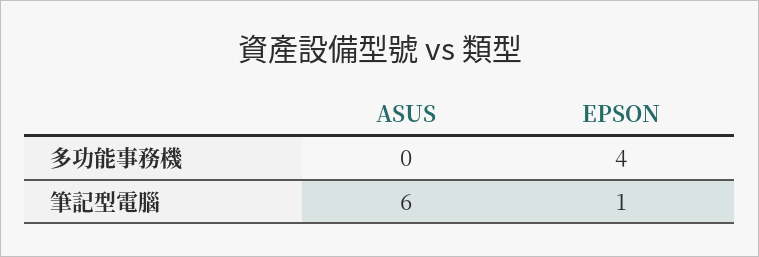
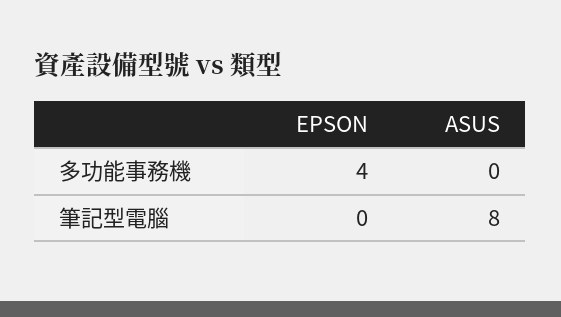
ASUS, 筆記型電腦: 6 -> 8
EPSON, 筆記型電腦: 1 -> 0

